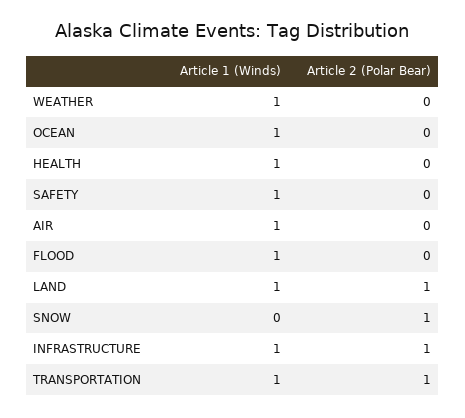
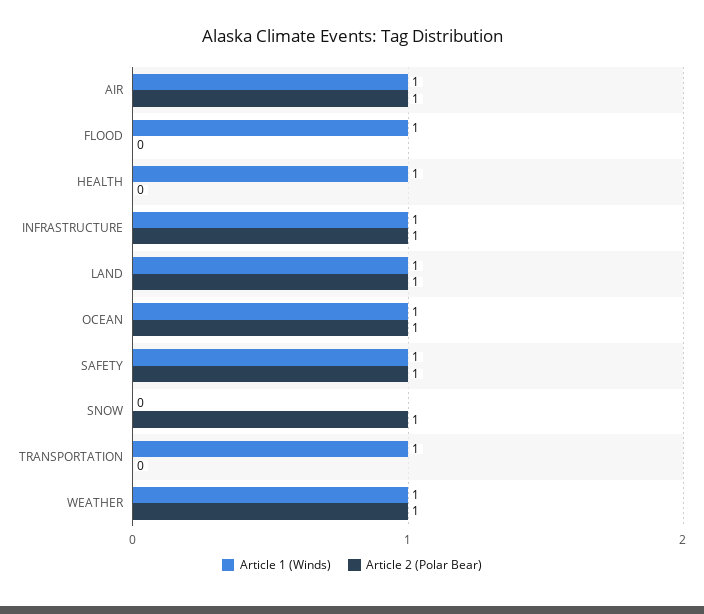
Article 2 (Polar Bear), WEATHER: 0 -> 1
Article 2 (Polar Bear), OCEAN: 0 -> 1
Article 2 (Polar Bear), SAFETY: 0 -> 1
Article 2 (Polar Bear), AIR: 0 -> 1
Article 2 (Polar Bear), TRANSPORTATION: 1 -> 0

